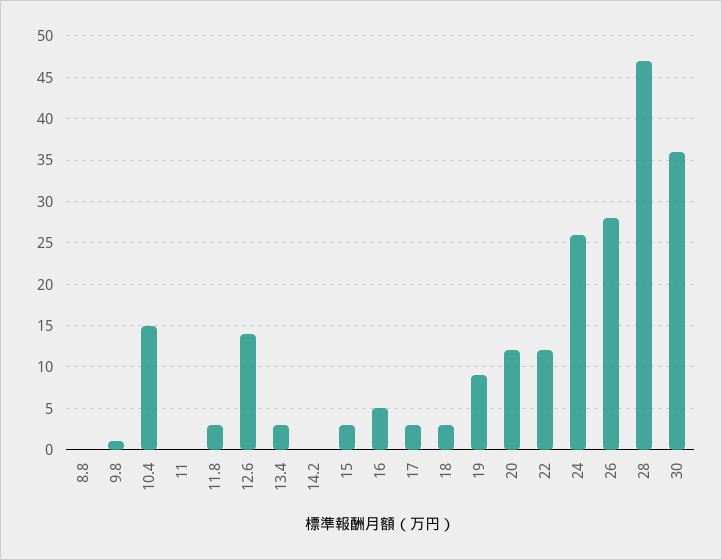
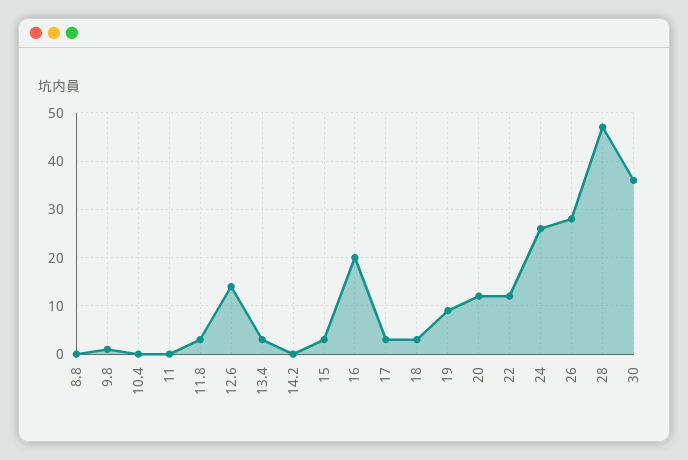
10.4: 15 -> 0
16: 5 -> 20

